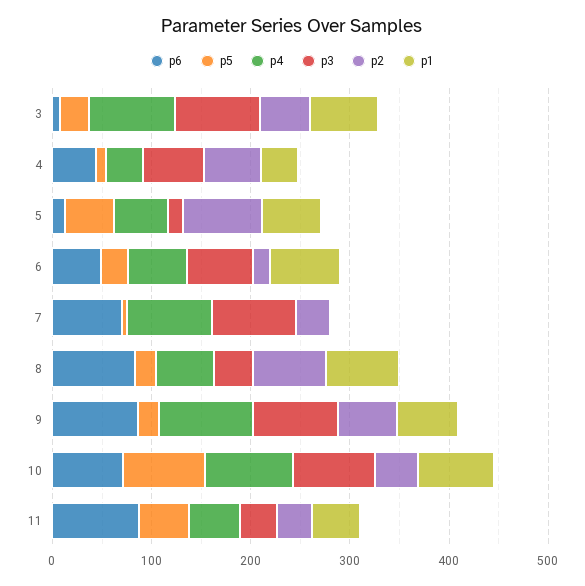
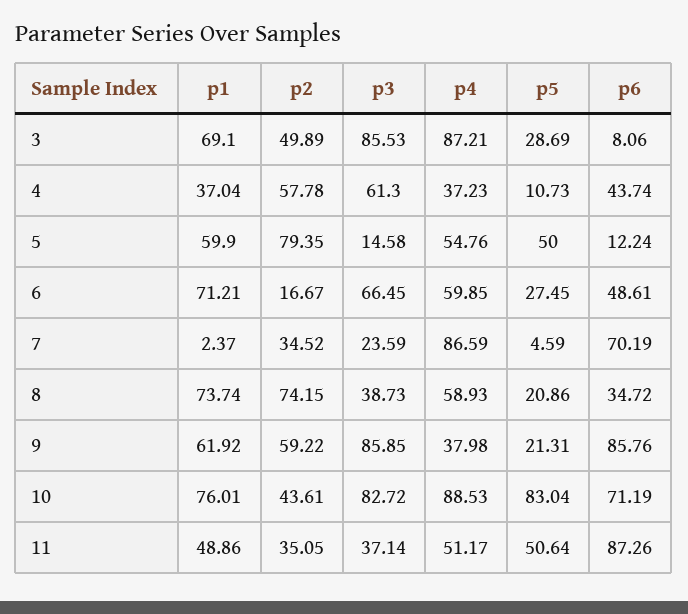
p3, 7: 80 -> 23.59
p6, 8: 80 -> 34.72
p4, 9: 100 -> 37.98

